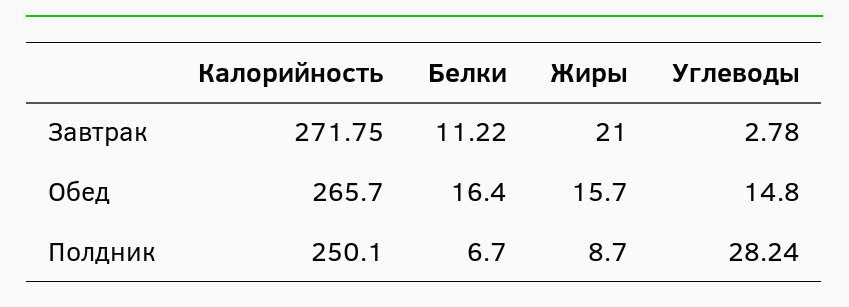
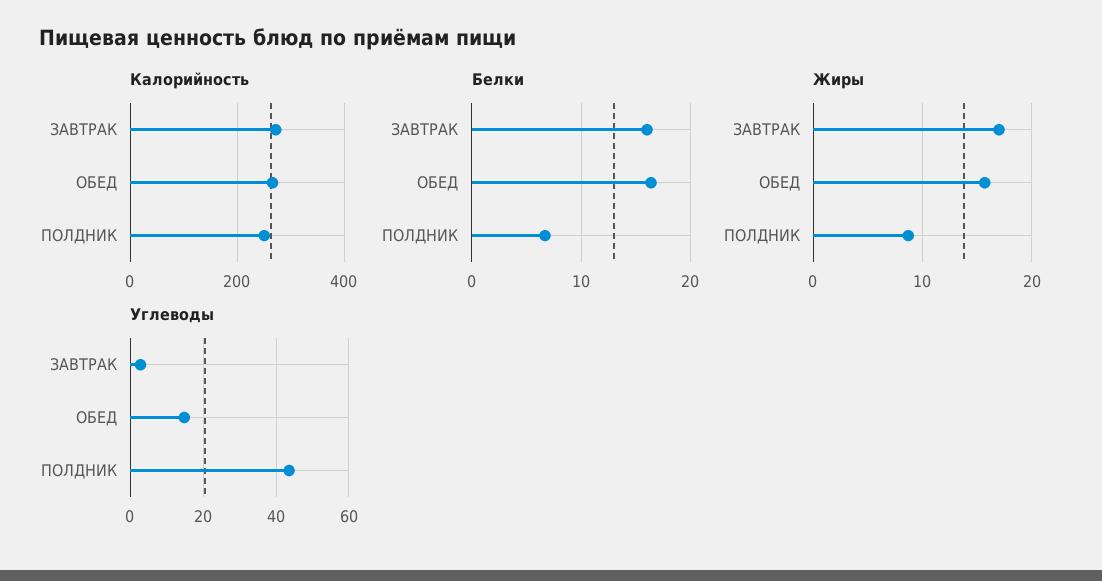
Белки, Завтрак: 11.22 -> 16
Жиры, Завтрак: 21 -> 17
Углеводы, Полдник: 28.24 -> 44

